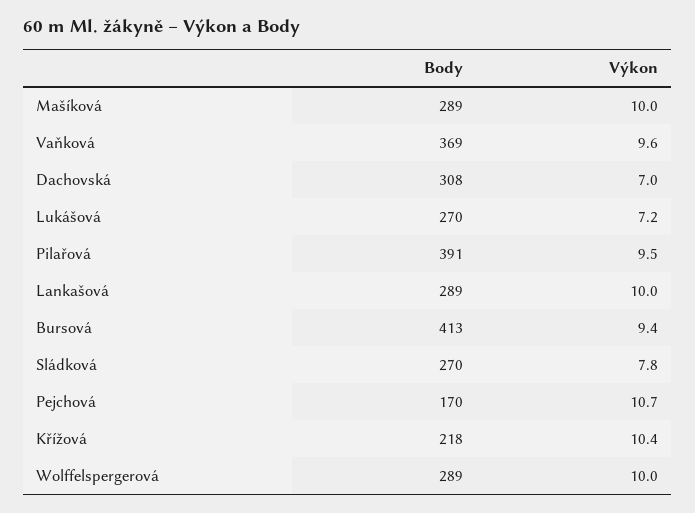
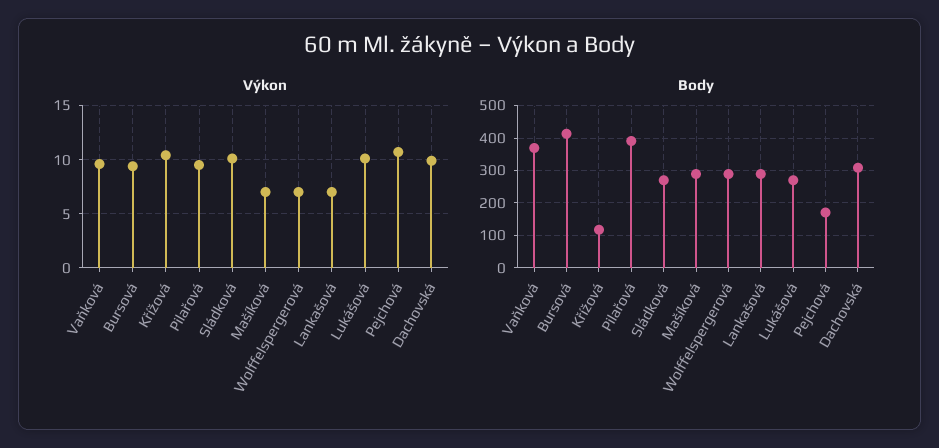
Výkon, Mašíková: 10 -> 7
Výkon, Dachovská: 7 -> 10
Výkon, Lukášová: 7.2 -> 10
Výkon, Lankašová: 10 -> 7
Výkon, Sládková: 7.8 -> 10
Body, Křížová: 218 -> 120
Výkon, Wolffelspergerová: 10 -> 7

